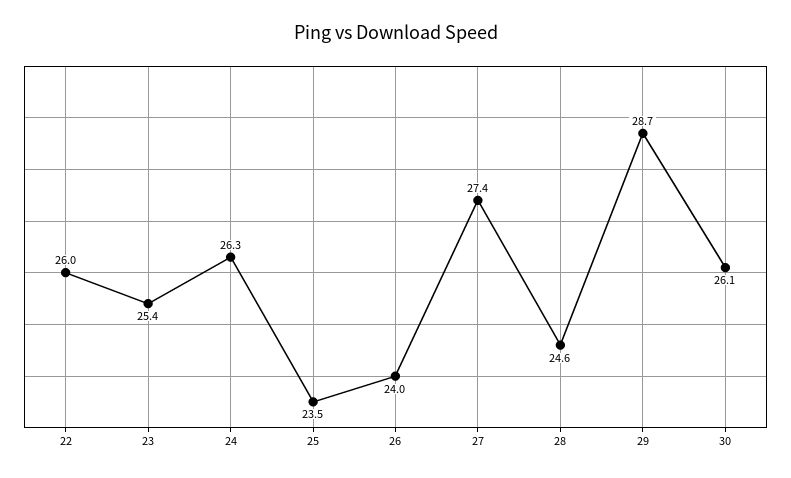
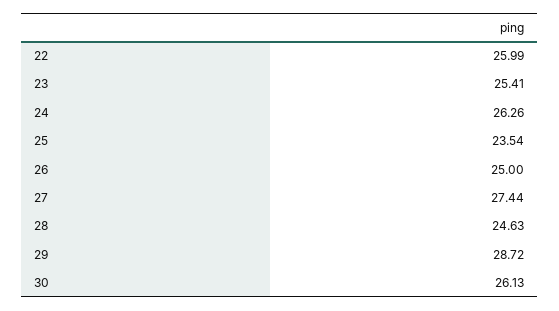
26: 24 -> 25

